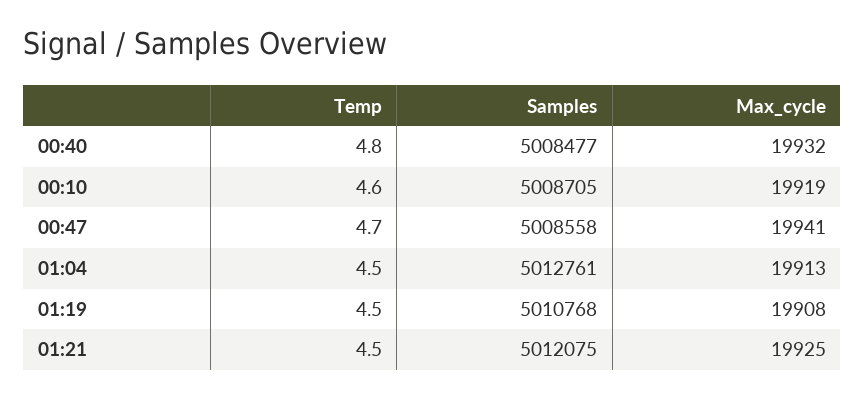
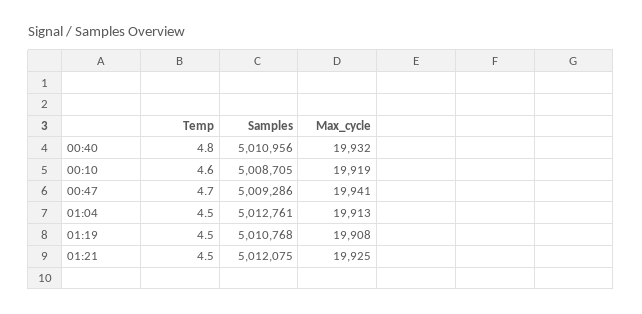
Samples, 00:40: 5008477 -> 5010956
Samples, 00:47: 5008558 -> 5009286

